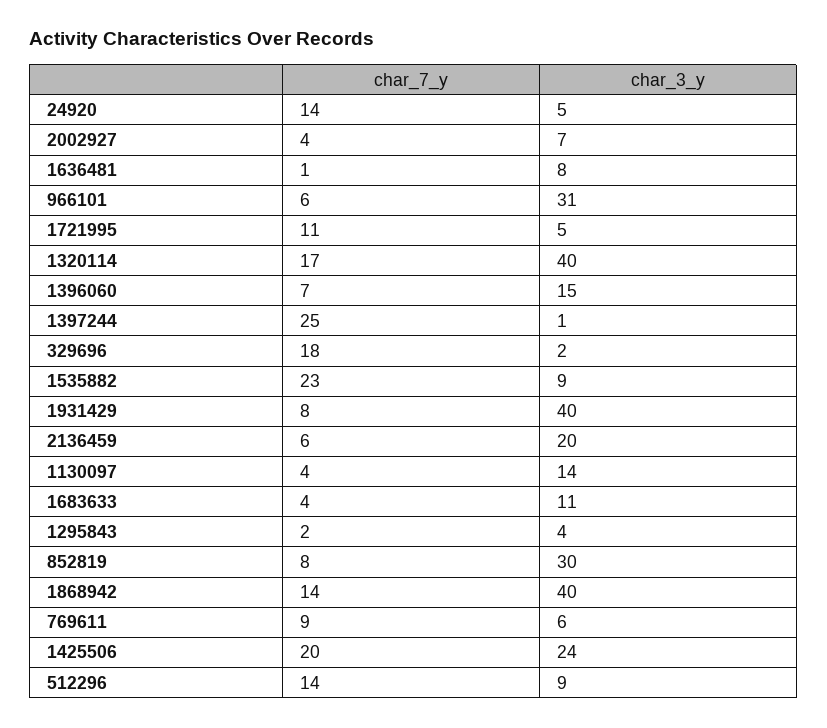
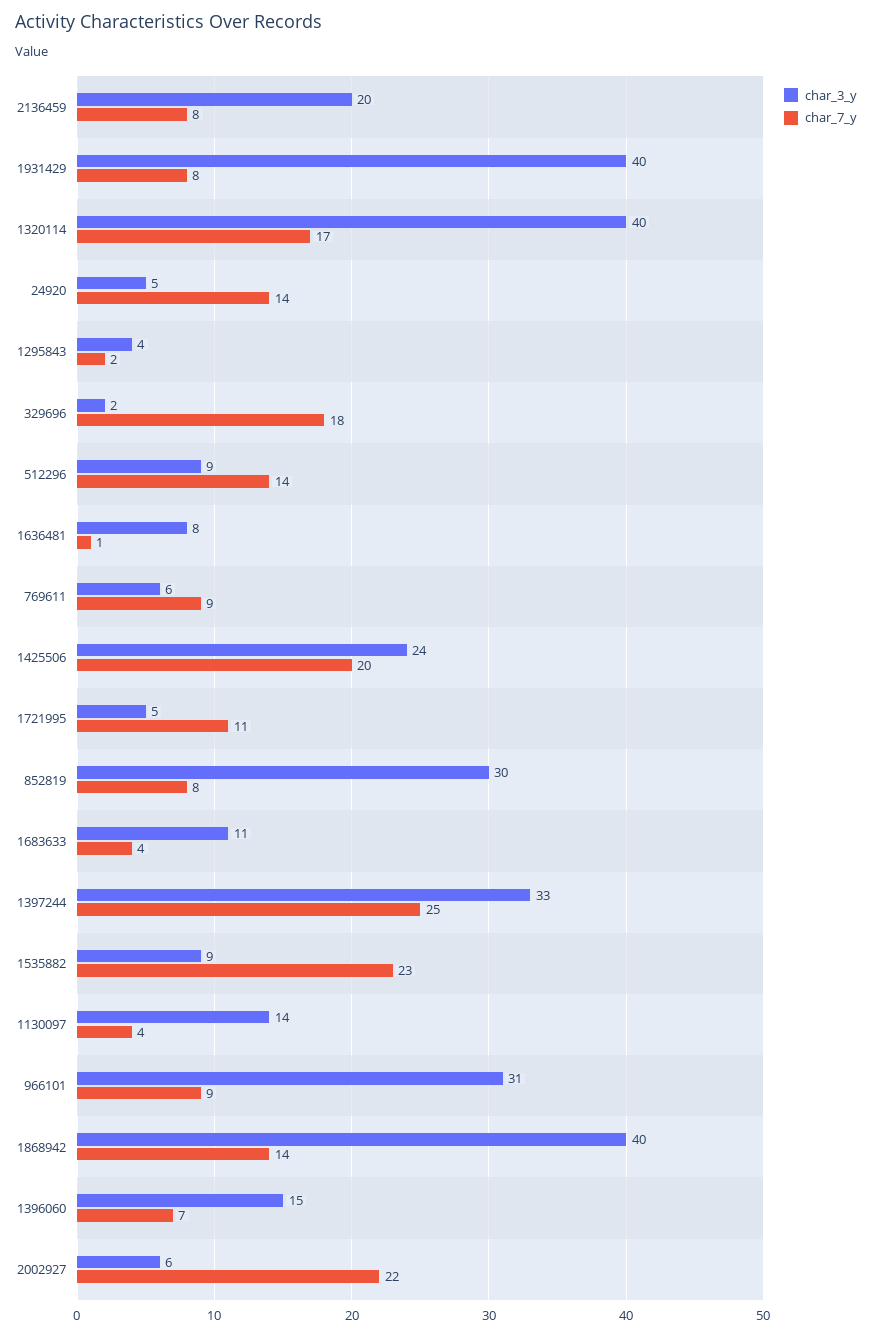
char_7_y, 2002927: 4 -> 22
char_3_y, 2002927: 7 -> 6
char_7_y, 966101: 6 -> 9
char_3_y, 1397244: 1 -> 33
char_7_y, 2136459: 6 -> 8

